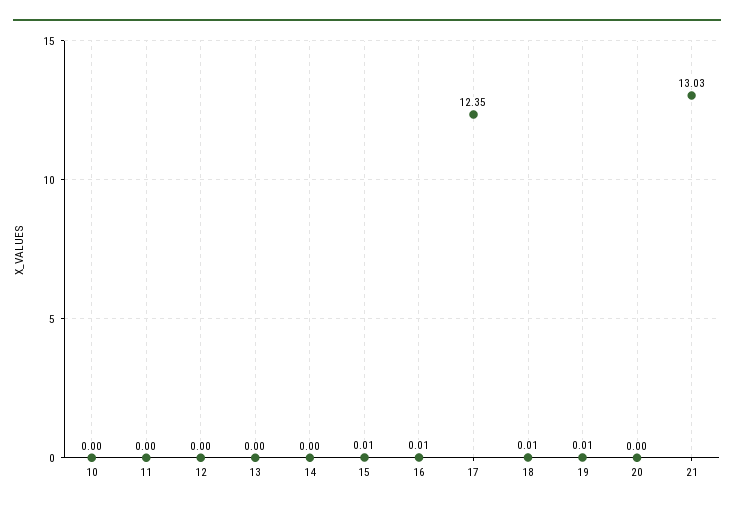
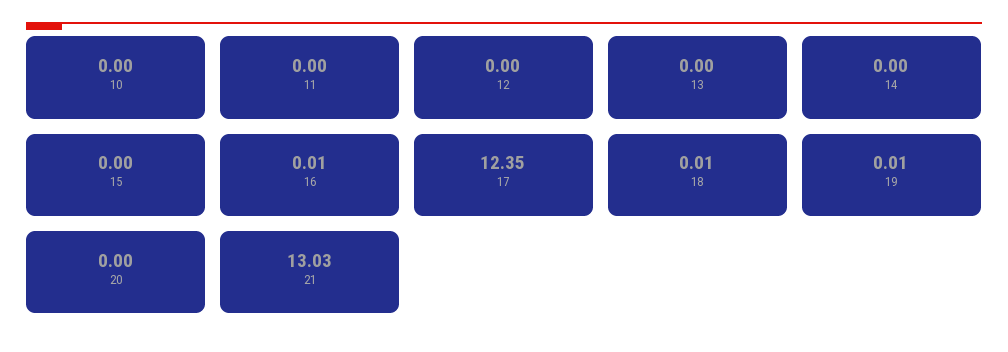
15: 0.01 -> 0

